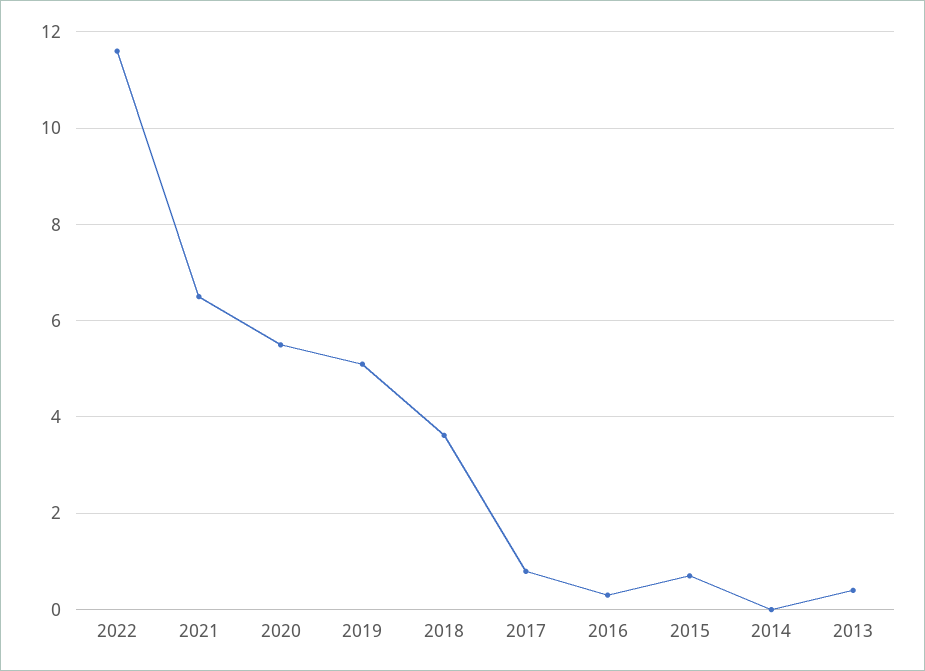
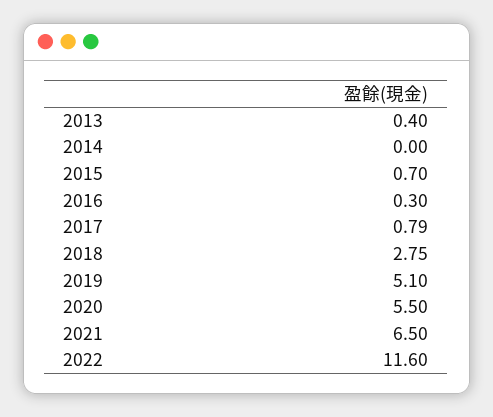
2018: 3.6 -> 2.75

